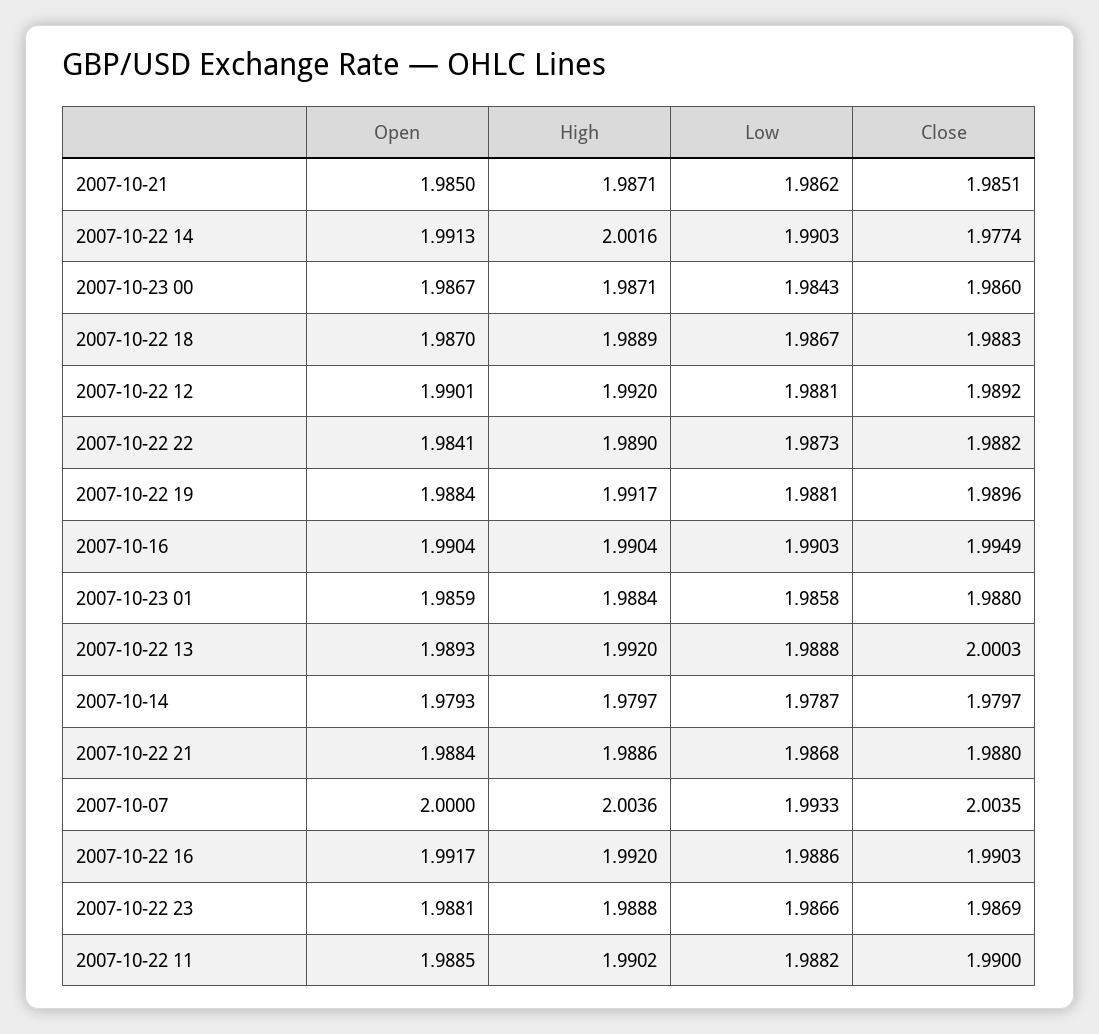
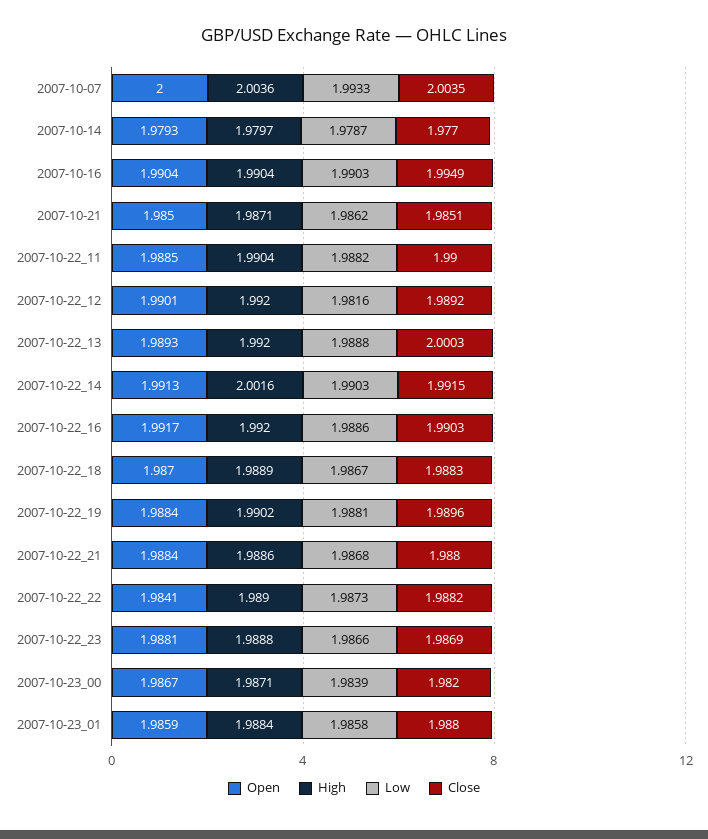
Close, 2007-10-22 14: 1.9774 -> 1.9915
Low, 2007-10-23 00: 1.9843 -> 1.9839
Close, 2007-10-23 00: 1.986 -> 1.982
Low, 2007-10-22 12: 1.9881 -> 1.9816
High, 2007-10-22 19: 1.9917 -> 1.9902
Close, 2007-10-14: 1.9797 -> 1.977
High, 2007-10-22 11: 1.9902 -> 1.9904

